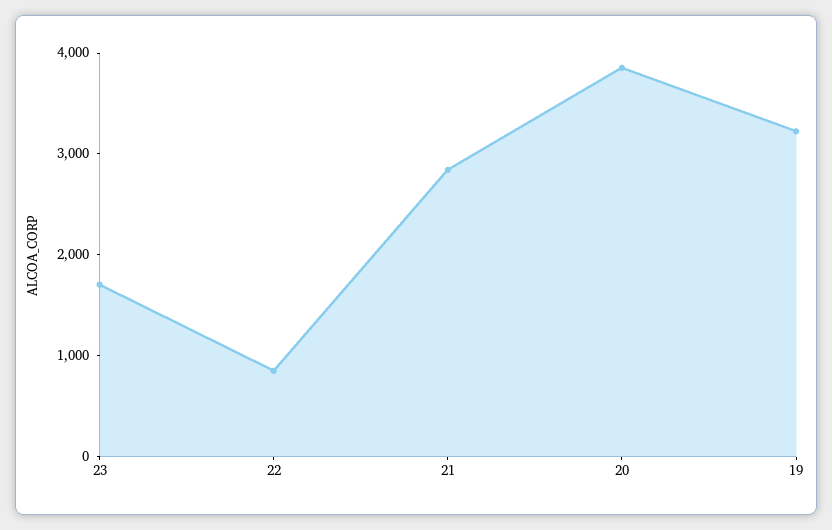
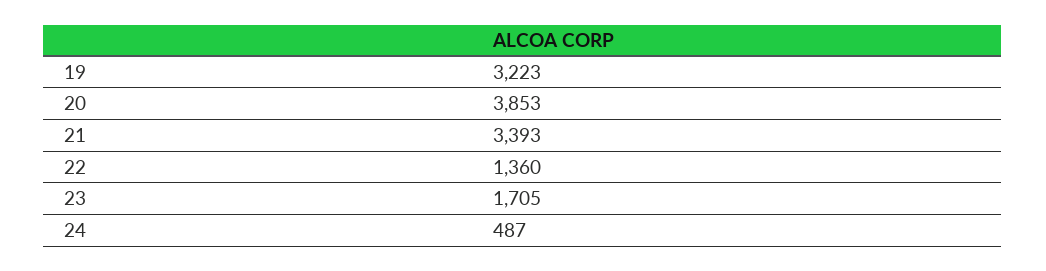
22: 800 -> 1360
21: 2800 -> 3393
24: none -> 487

